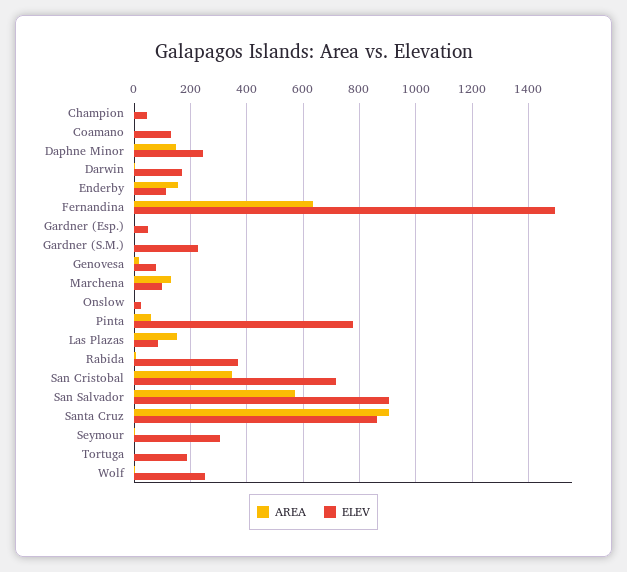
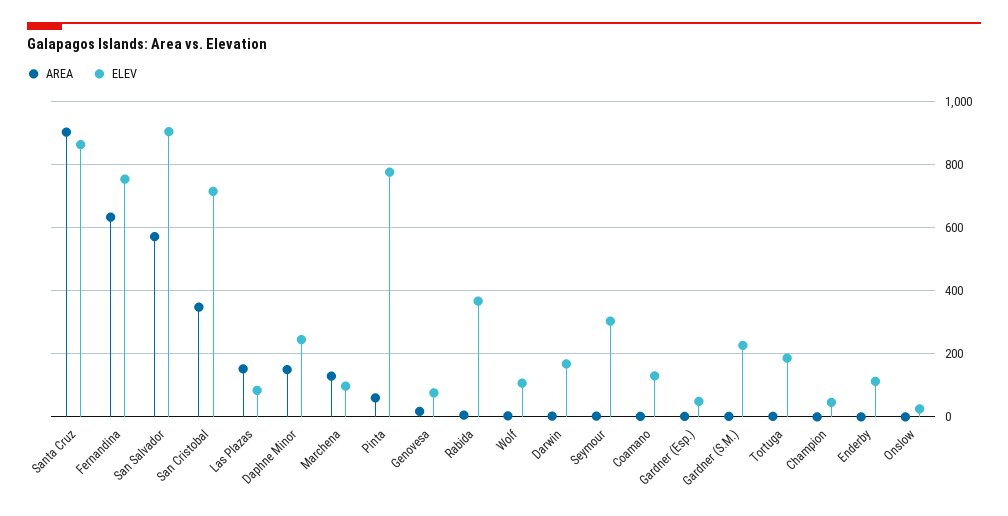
AREA, Enderby: 150 -> 0
ELEV, Fernandina: 1500 -> 760
ELEV, Wolf: 250 -> 100

